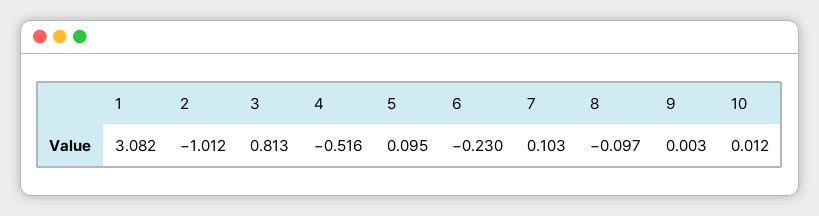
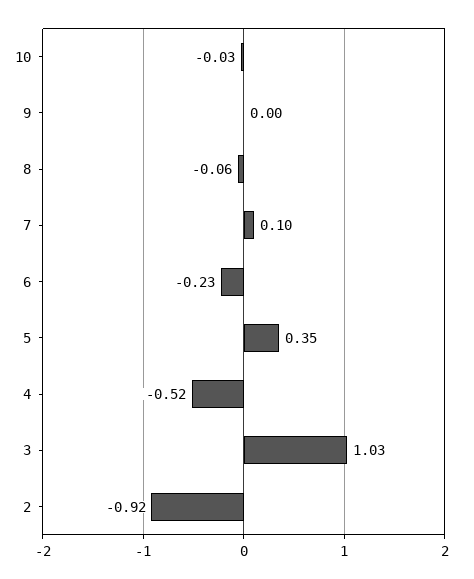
1: 3.082 -> none
2: -1.012 -> -0.92
3: 0.813 -> 1.03
5: 0.095 -> 0.35
8: -0.097 -> -0.06
10: 0.012 -> -0.03

